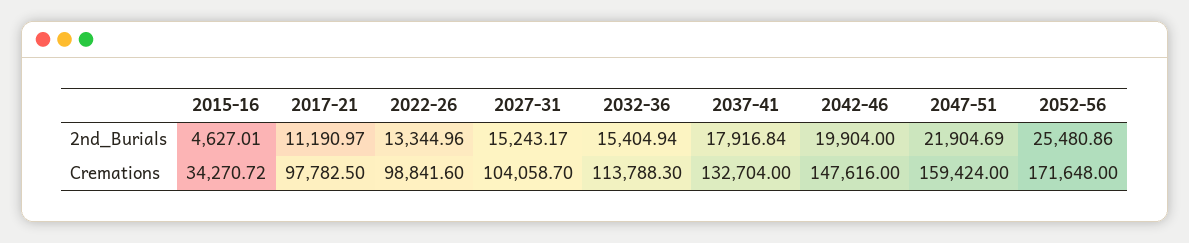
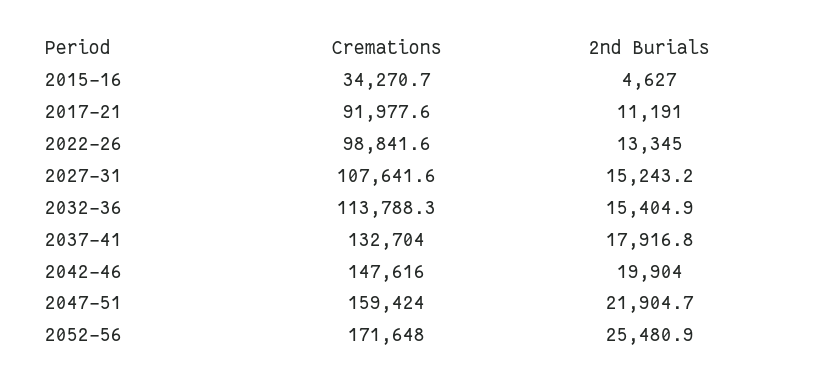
2017-21, Cremations: 97782.5 -> 91977.6
2027-31, Cremations: 104058.7 -> 107641.6

